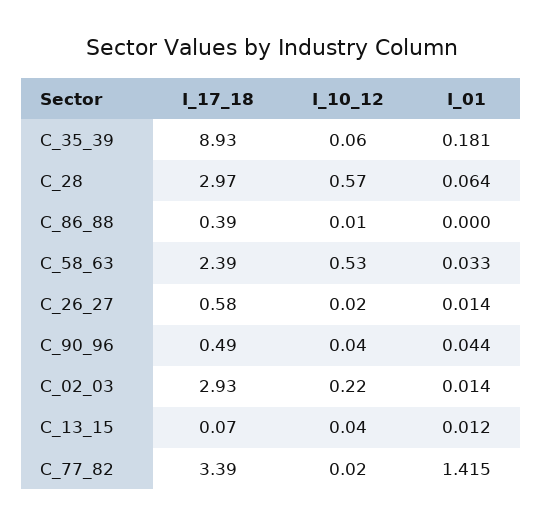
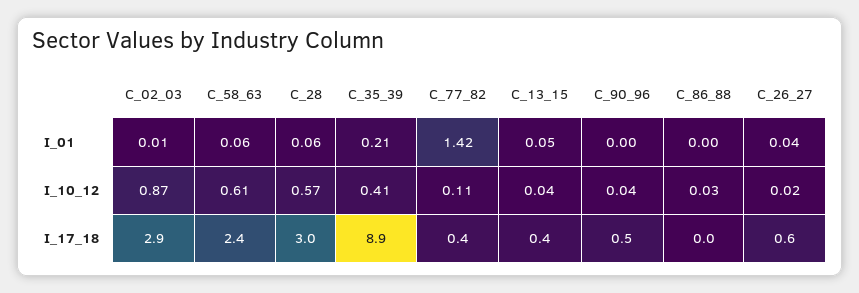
I_10_12, C_35_39: 0.06 -> 0.41
I_01, C_35_39: 0.181 -> 0.21
I_17_18, C_86_88: 0.39 -> 0
I_10_12, C_86_88: 0.01 -> 0.03
I_10_12, C_58_63: 0.53 -> 0.61
I_01, C_58_63: 0.033 -> 0.06
I_01, C_26_27: 0.014 -> 0.04
I_01, C_90_96: 0.044 -> 0
I_10_12, C_02_03: 0.22 -> 0.87
I_17_18, C_13_15: 0.07 -> 0.4
I_01, C_13_15: 0.012 -> 0.05
I_17_18, C_77_82: 3.39 -> 0.4
I_10_12, C_77_82: 0.02 -> 0.11

